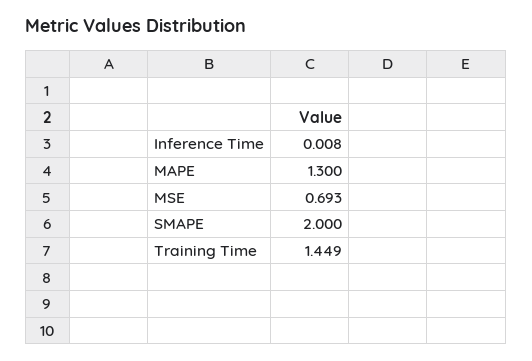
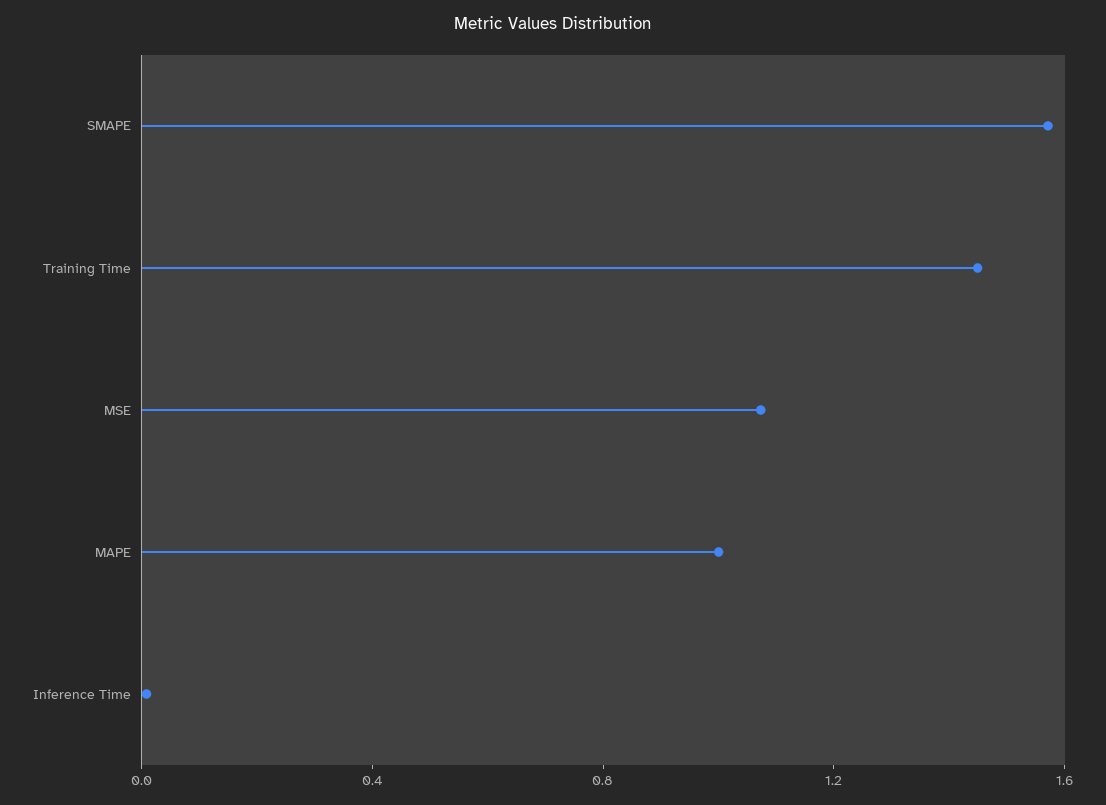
MAPE: 1.3 -> 1
MSE: 0.693 -> 1.1
SMAPE: 2 -> 1.6

